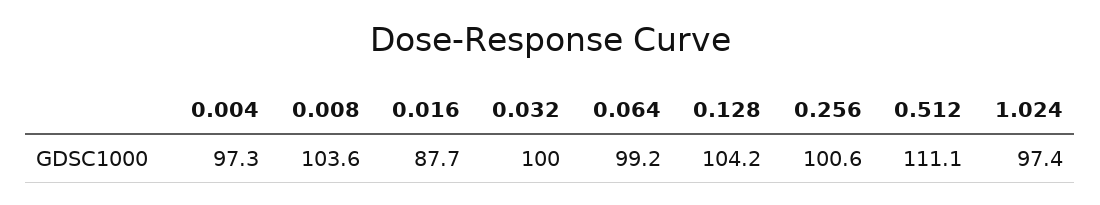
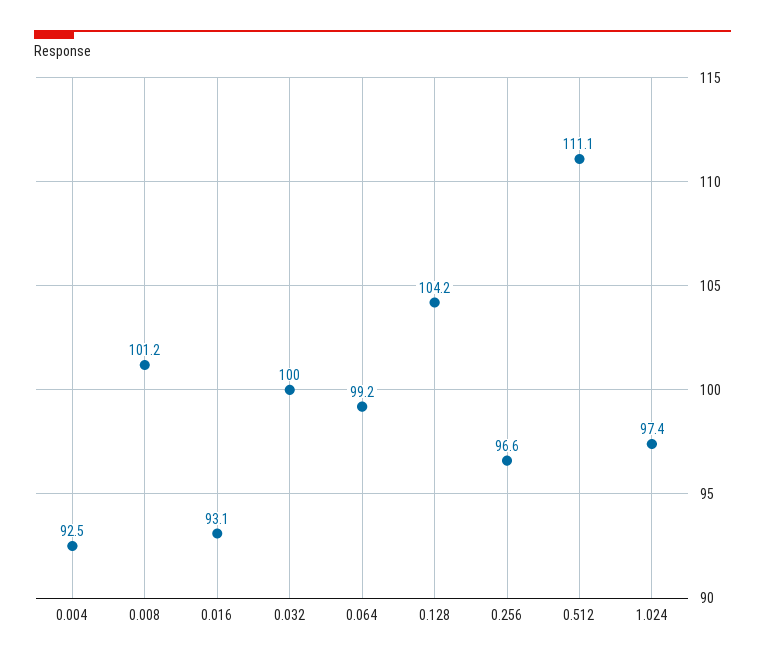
0.004: 97.3 -> 92.5
0.008: 103.6 -> 101.2
0.016: 87.7 -> 93.1
0.256: 100.6 -> 96.6

